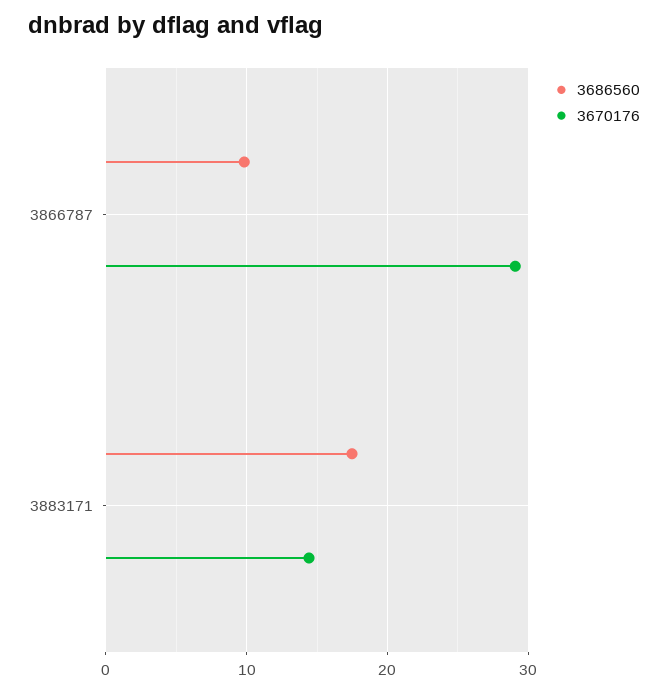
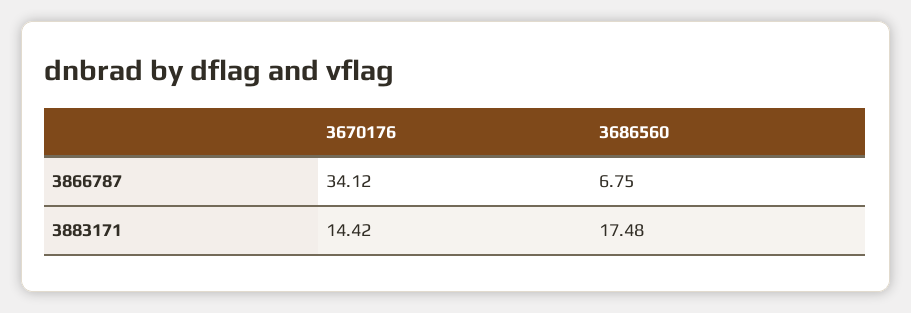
3686560, 3866787: 10 -> 6.75
3670176, 3866787: 29 -> 34.12

